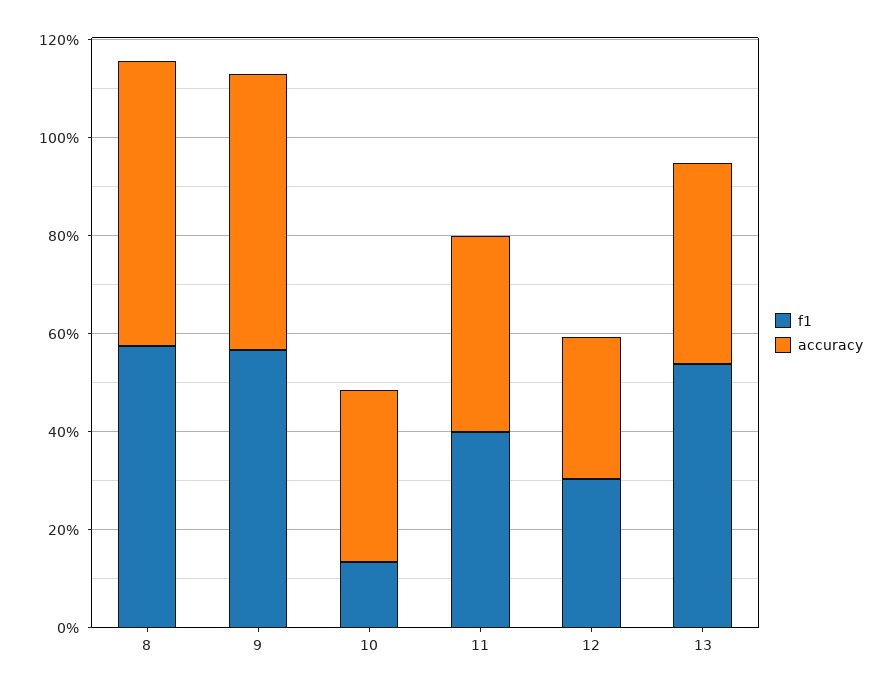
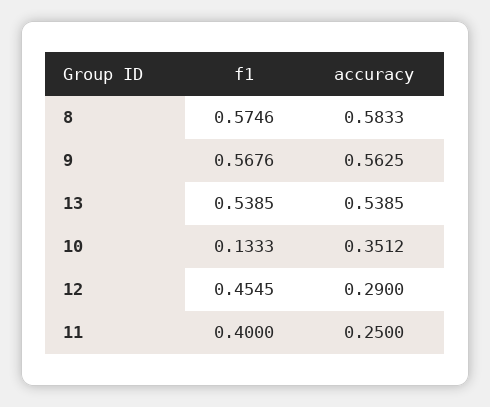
accuracy, 11: 0.4 -> 0.25
f1, 12: 0.3 -> 0.4545
accuracy, 13: 0.4 -> 0.5385

